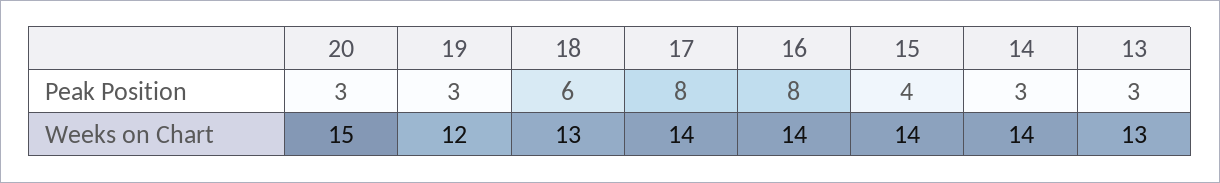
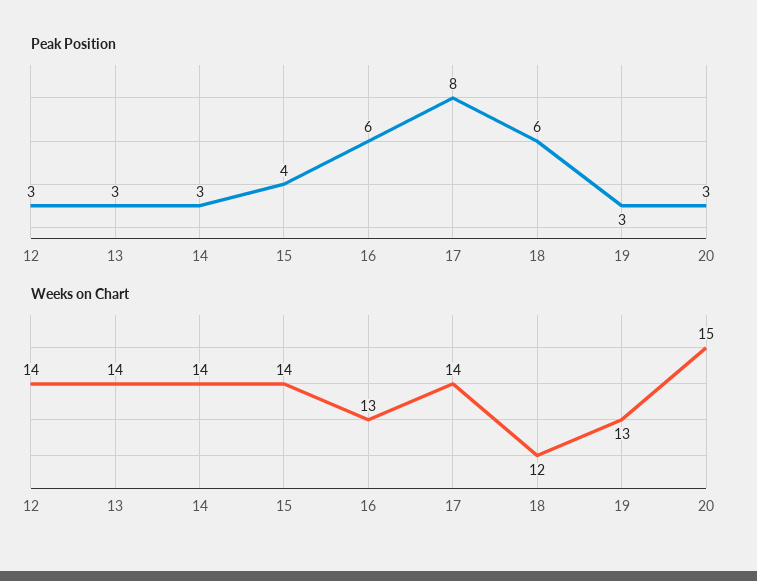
Peak Position, 16: 8 -> 6
Weeks on Chart, 19: 12 -> 13
Weeks on Chart, 18: 13 -> 12
Weeks on Chart, 16: 14 -> 13
Weeks on Chart, 13: 13 -> 14
Peak Position, 12: none -> 3
Weeks on Chart, 12: none -> 14

